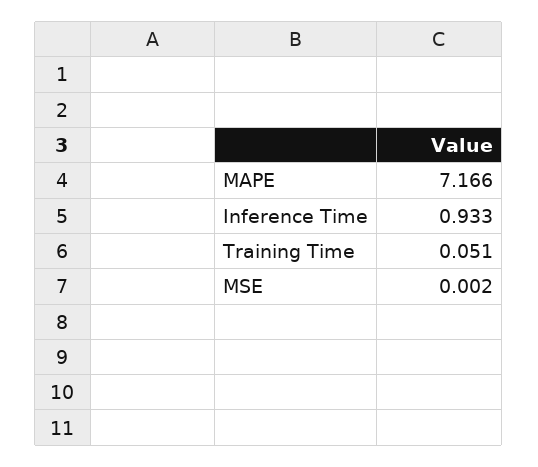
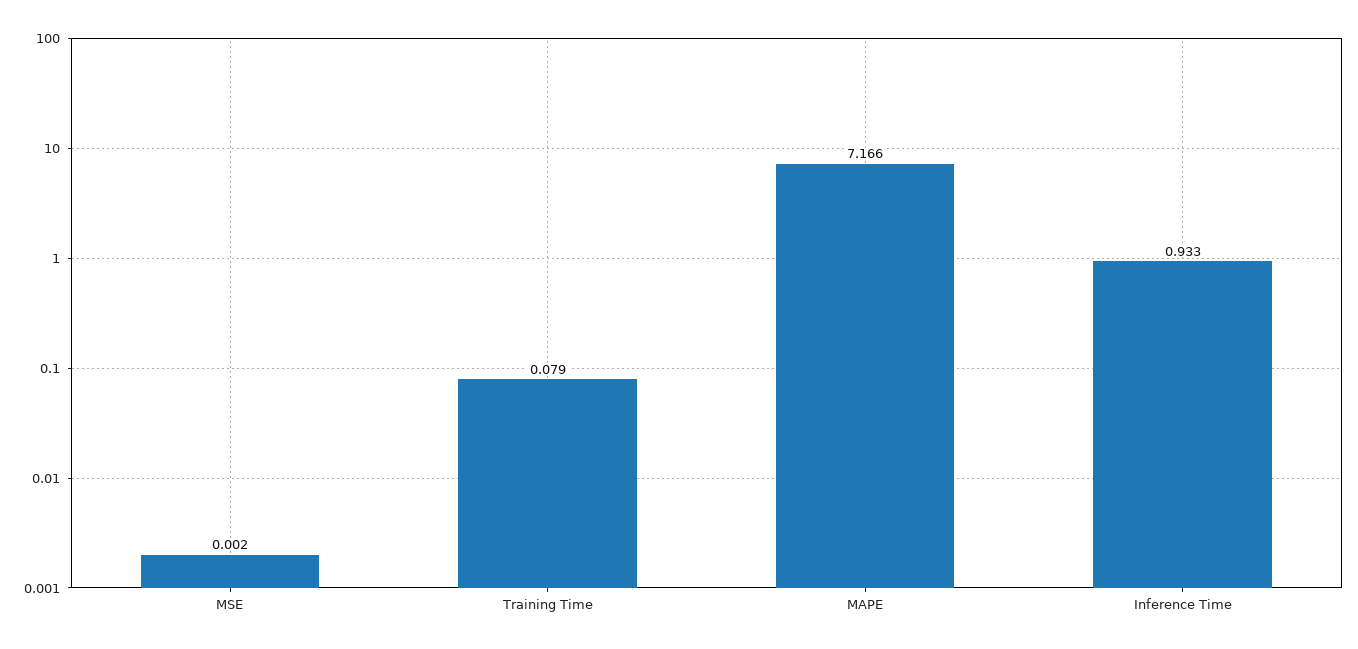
Training Time: 0.051 -> 0.079

